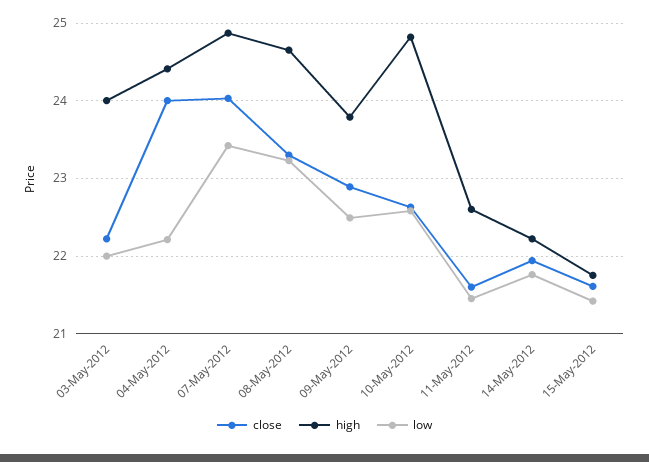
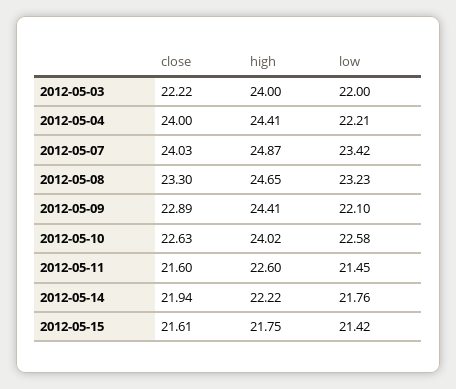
high, 09-May-2012: 23.8 -> 24.41
low, 09-May-2012: 22.5 -> 22.1
high, 10-May-2012: 24.8 -> 24.02

